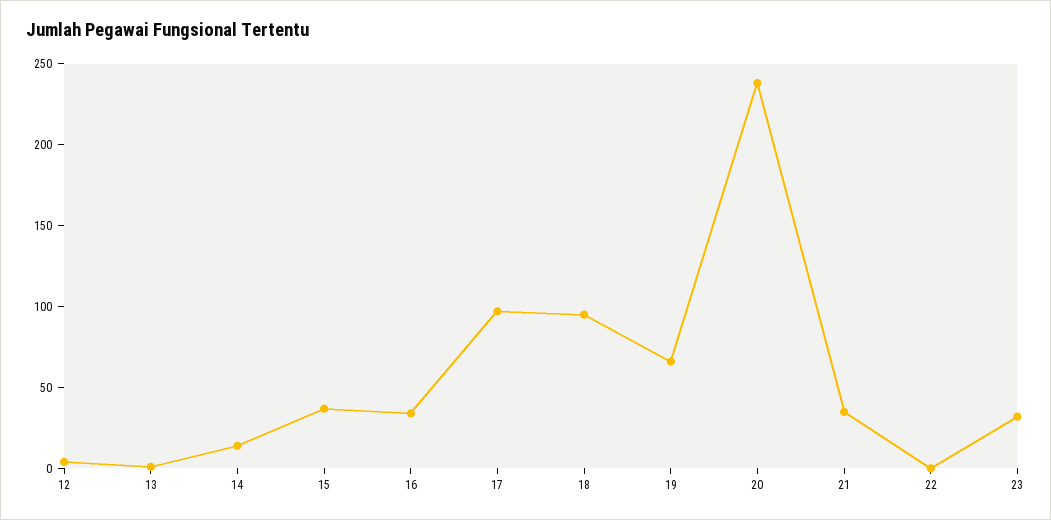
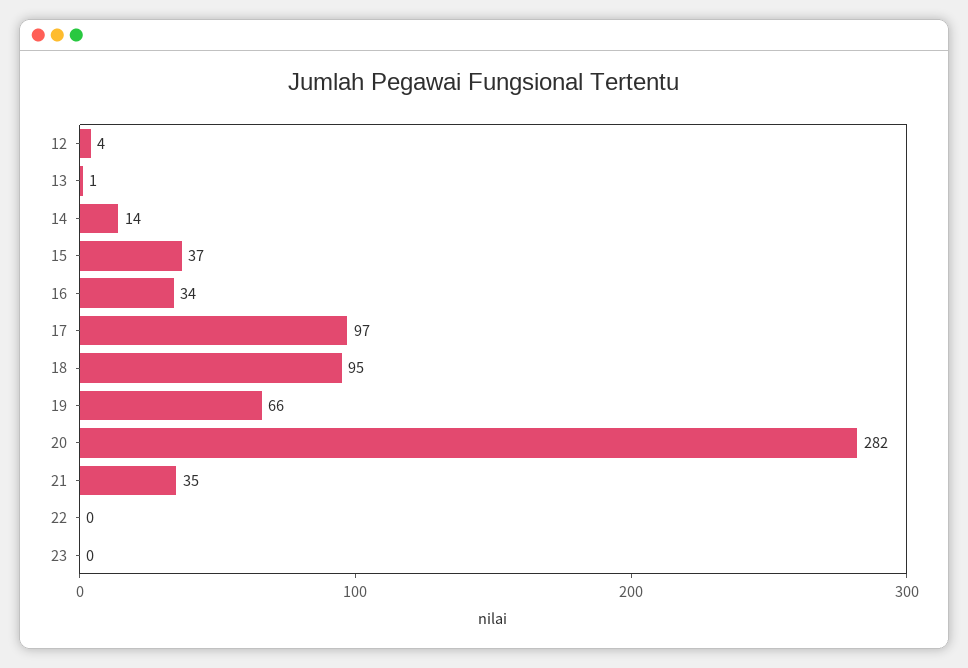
20: 240 -> 282
23: 30 -> 0

